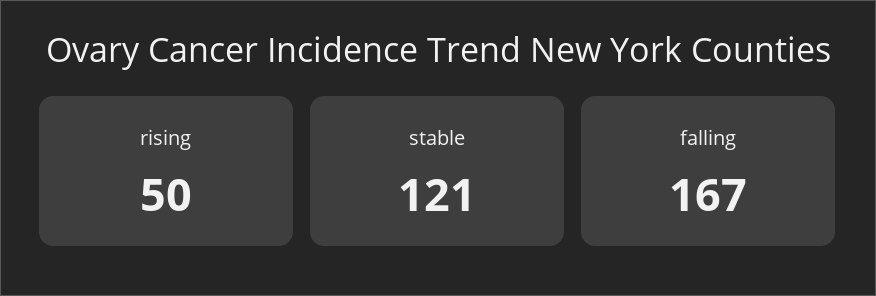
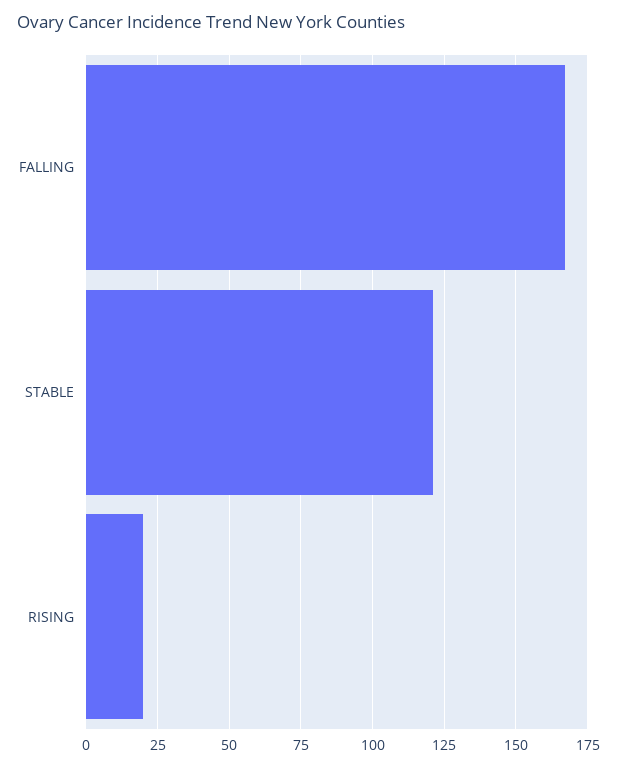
rising: 50 -> 20

